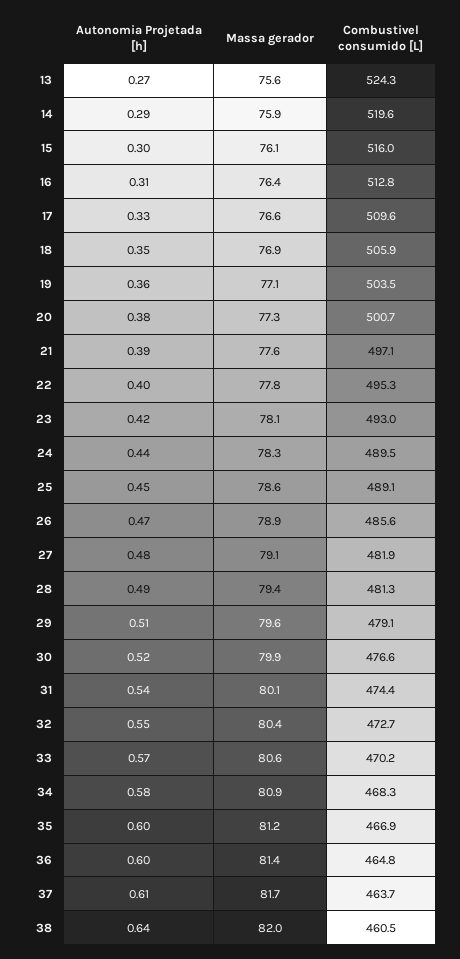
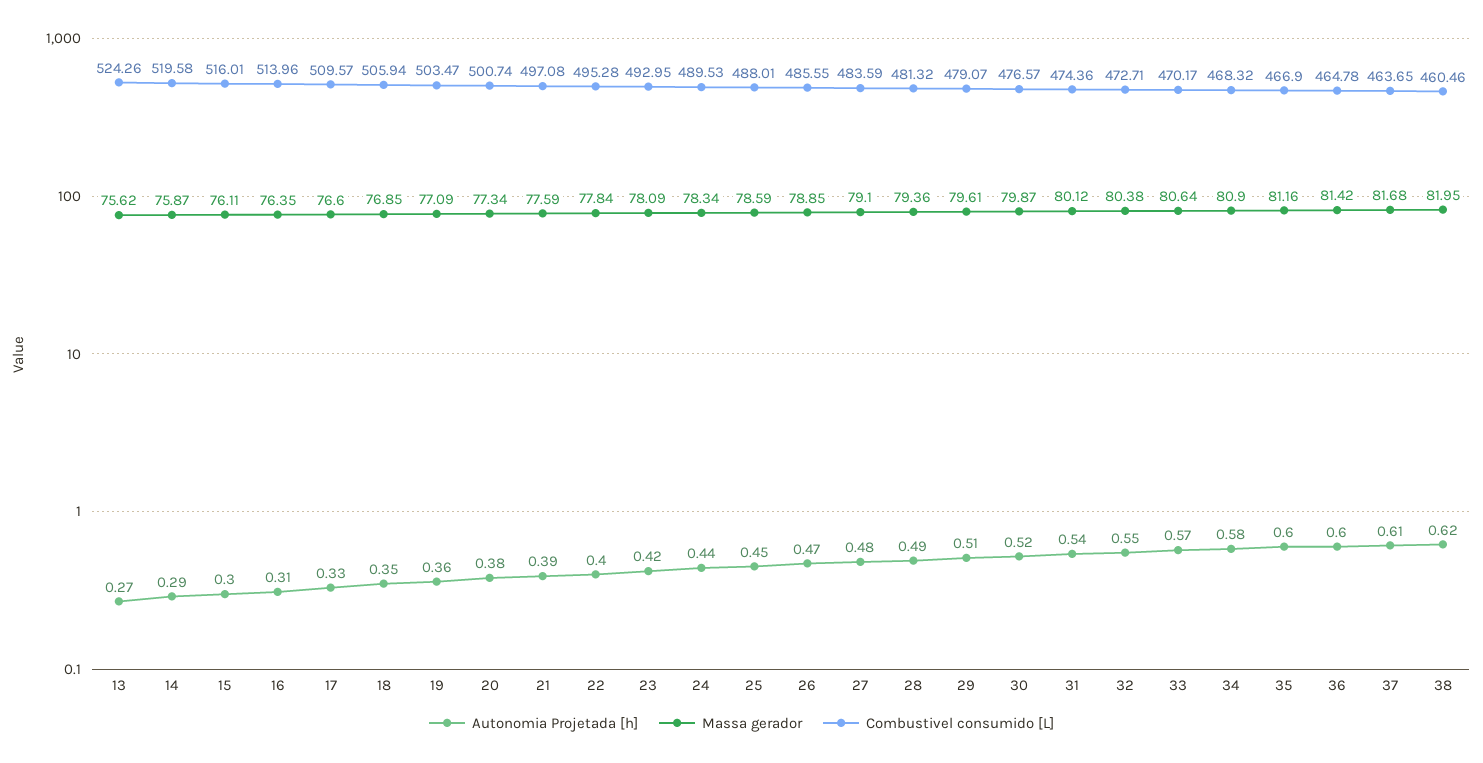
Combustivel consumido [L], 16: 512.8 -> 513.96
Combustivel consumido [L], 25: 489.1 -> 488.01
Combustivel consumido [L], 27: 481.9 -> 483.59
Autonomia Projetada [h], 38: 0.64 -> 0.62

